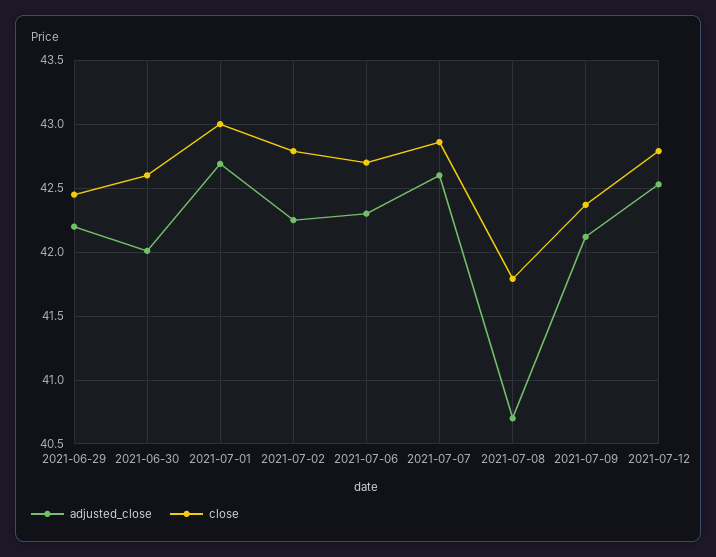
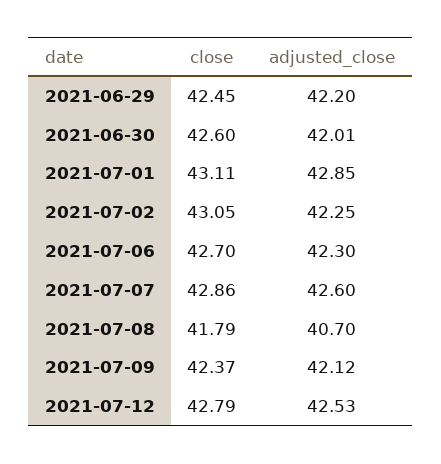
adjusted_close, 2021-07-01: 42.7 -> 42.85
close, 2021-07-01: 43 -> 43.11
close, 2021-07-02: 42.8 -> 43.05

